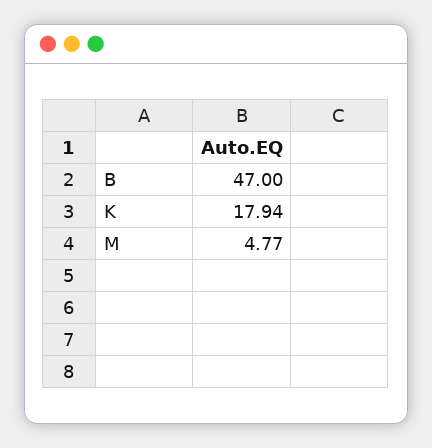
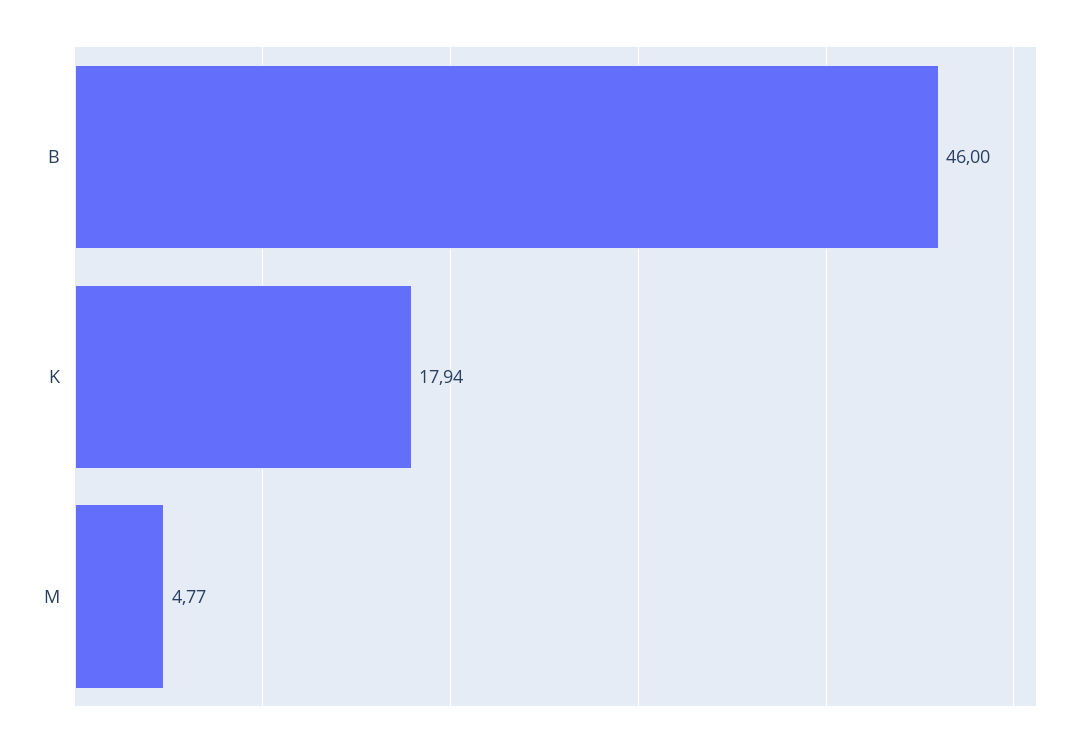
B: 47 -> 46

